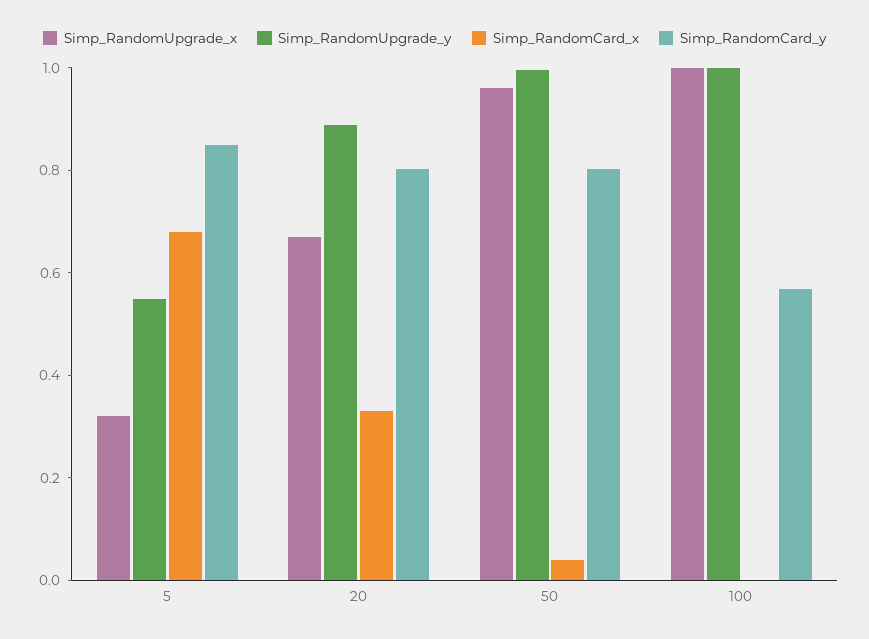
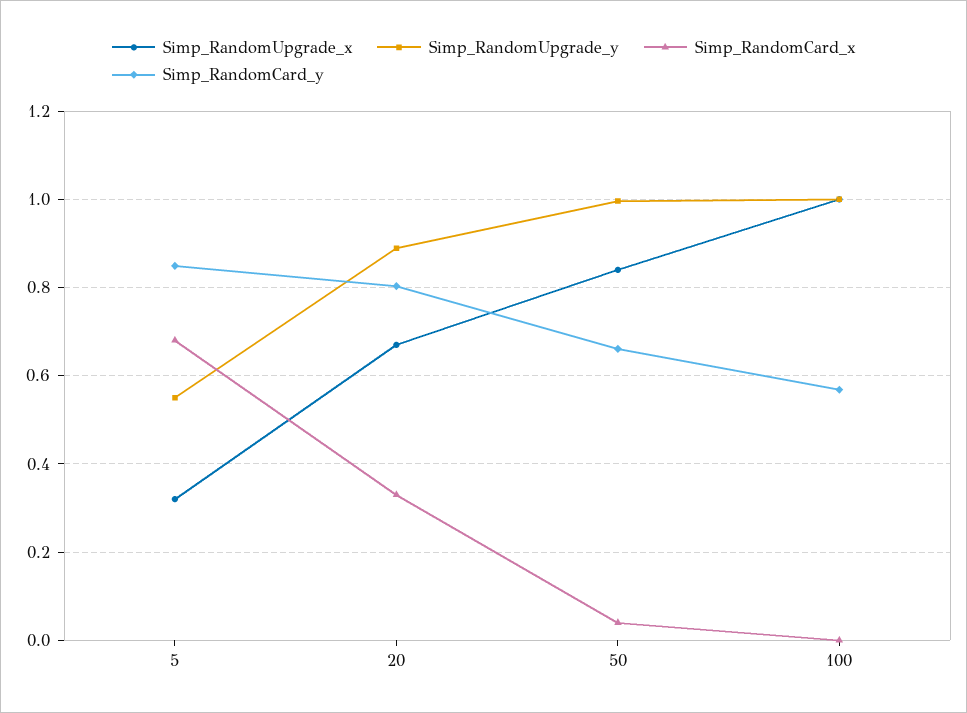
Simp_RandomUpgrade_x, 50: 0.95 -> 0.84
Simp_RandomCard_y, 50: 0.8 -> 0.66

